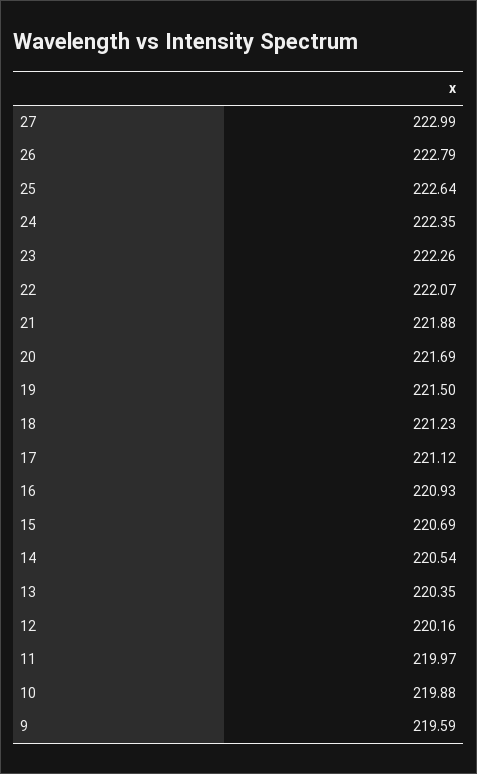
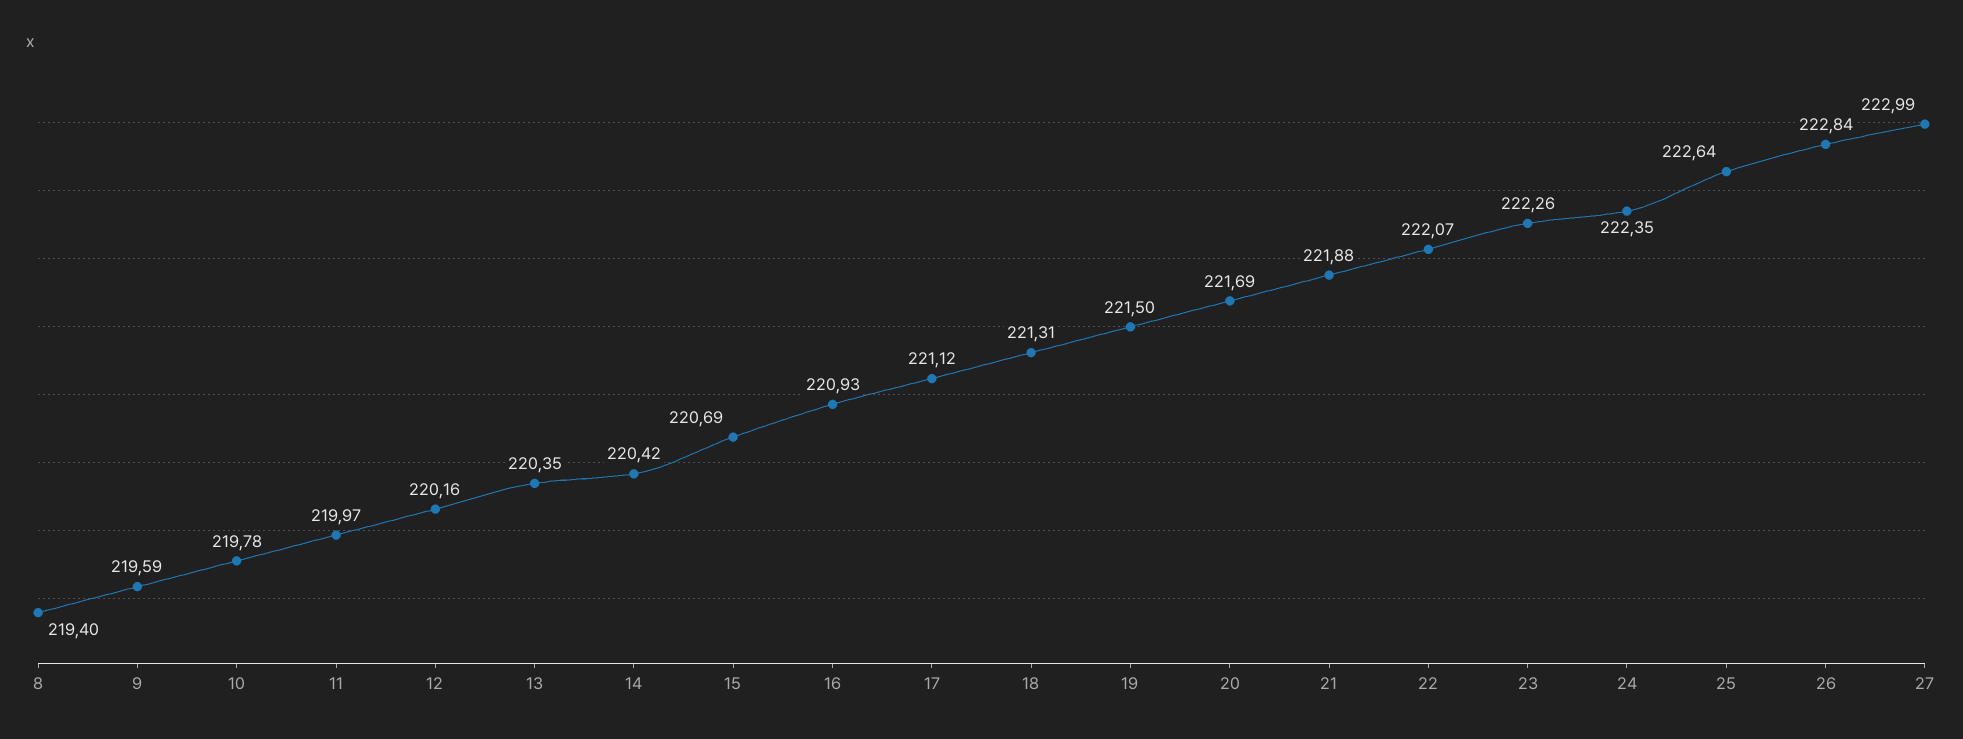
26: 222.79 -> 222.84
18: 221.23 -> 221.31
14: 220.54 -> 220.42
10: 219.88 -> 219.78
8: none -> 219.4

